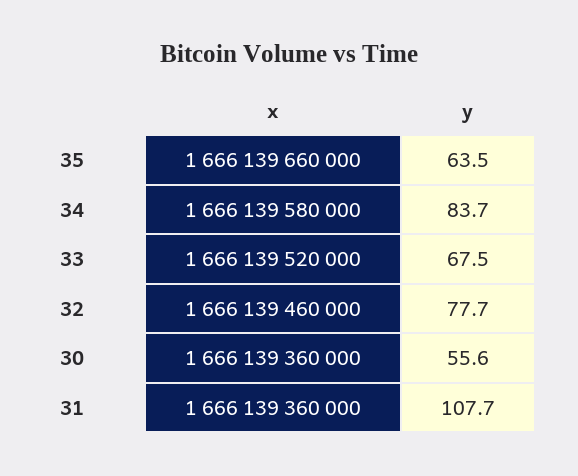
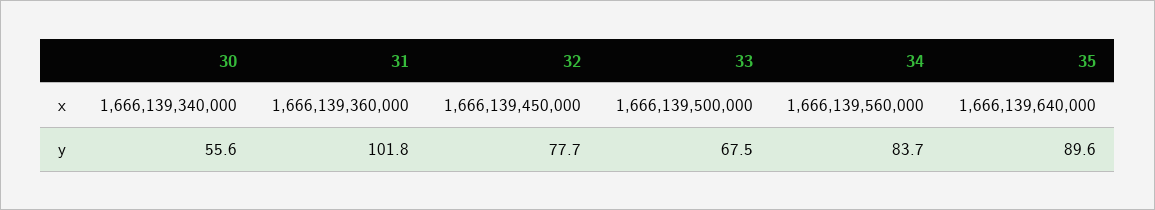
x, 35: 1666139660000 -> 1666139640000
y, 35: 63.5 -> 89.6
x, 34: 1666139580000 -> 1666139560000
x, 33: 1666139520000 -> 1666139500000
x, 32: 1666139460000 -> 1666139450000
x, 30: 1666139360000 -> 1666139340000
y, 31: 107.7 -> 101.8

